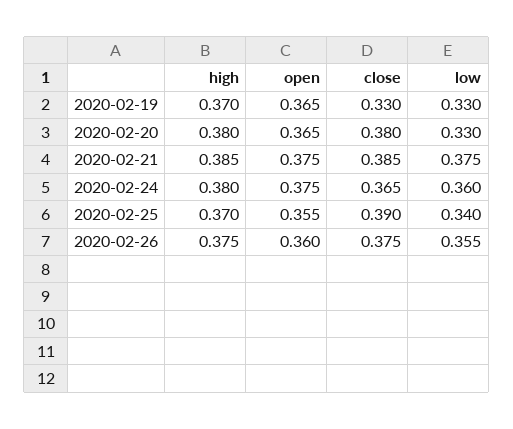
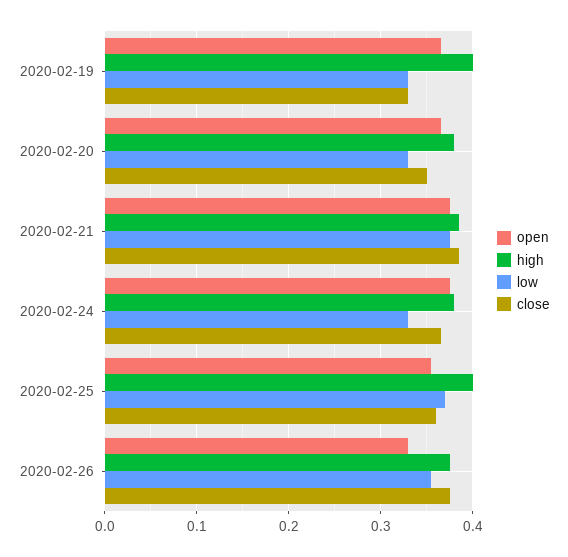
high, 2020-02-19: 0.37 -> 0.4
close, 2020-02-20: 0.38 -> 0.35
low, 2020-02-24: 0.36 -> 0.33
high, 2020-02-25: 0.37 -> 0.4
close, 2020-02-25: 0.39 -> 0.36
low, 2020-02-25: 0.34 -> 0.37
open, 2020-02-26: 0.36 -> 0.33

